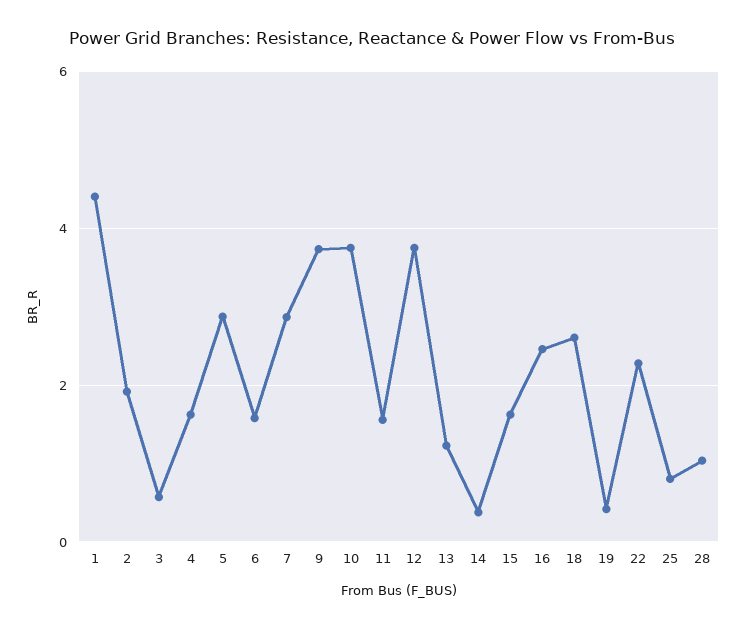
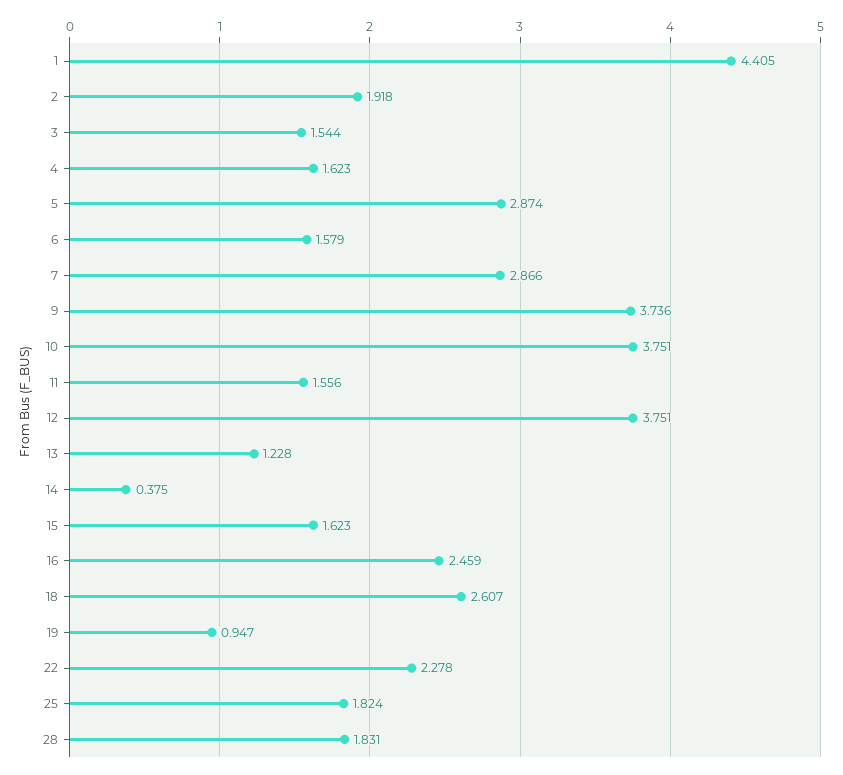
3: 0.6 -> 1.544
19: 0.4 -> 0.947
25: 0.8 -> 1.824
28: 1 -> 1.831

